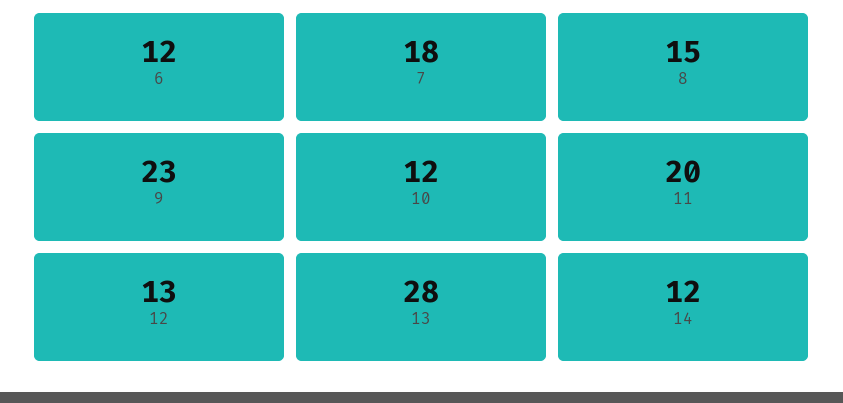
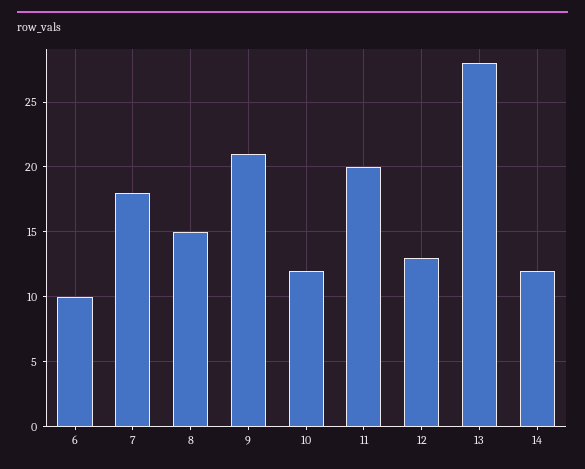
6: 12 -> 10
9: 23 -> 21

